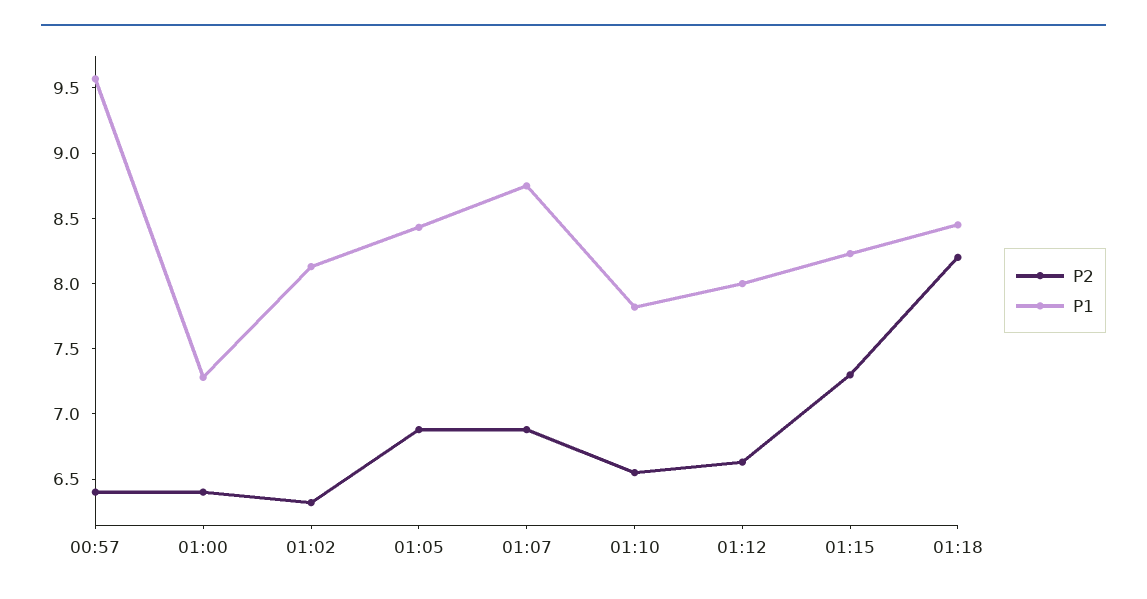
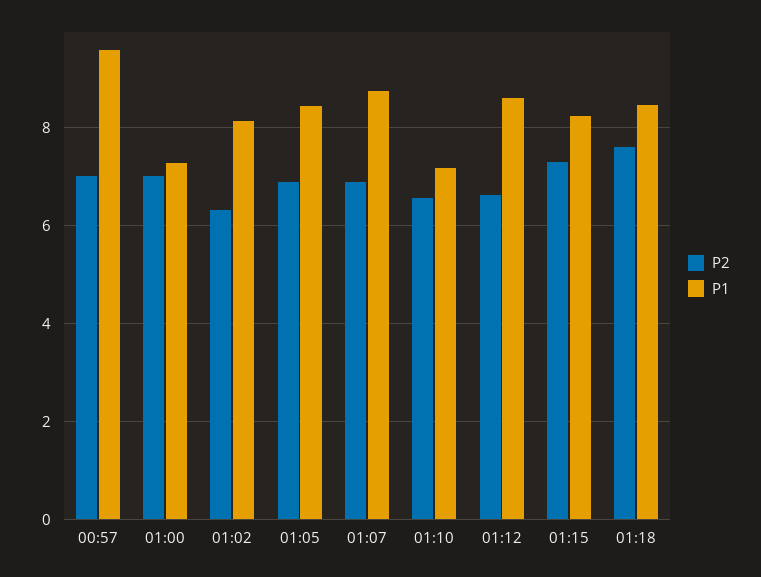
P2, 00:57: 6.4 -> 7
P2, 01:00: 6.4 -> 7
P1, 01:10: 7.8 -> 7.2
P1, 01:12: 8 -> 8.6
P2, 01:18: 8.2 -> 7.6

